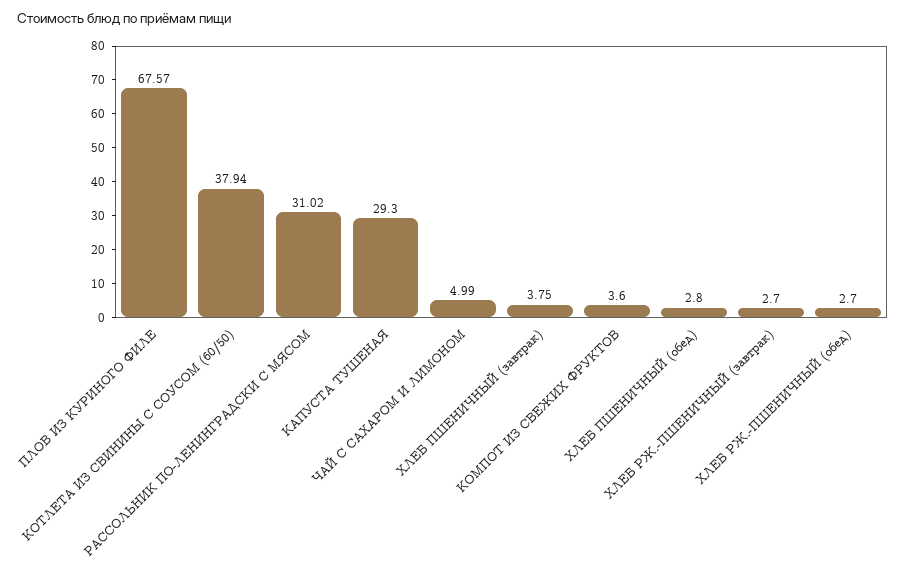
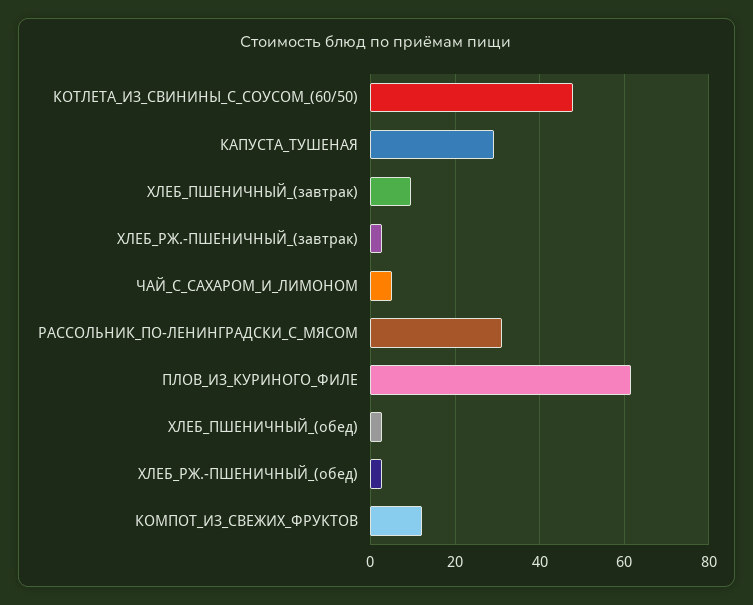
ПЛОВ ИЗ КУРИНОГО ФИЛЕ: 67.57 -> 62
КОТЛЕТА ИЗ СВИНИНЫ С СОУСОМ (60/50): 37.94 -> 48
ХЛЕБ ПШЕНИЧНЫЙ (завтрак): 3.75 -> 10
КОМПОТ ИЗ СВЕЖИХ ФРУКТОВ: 3.6 -> 12

